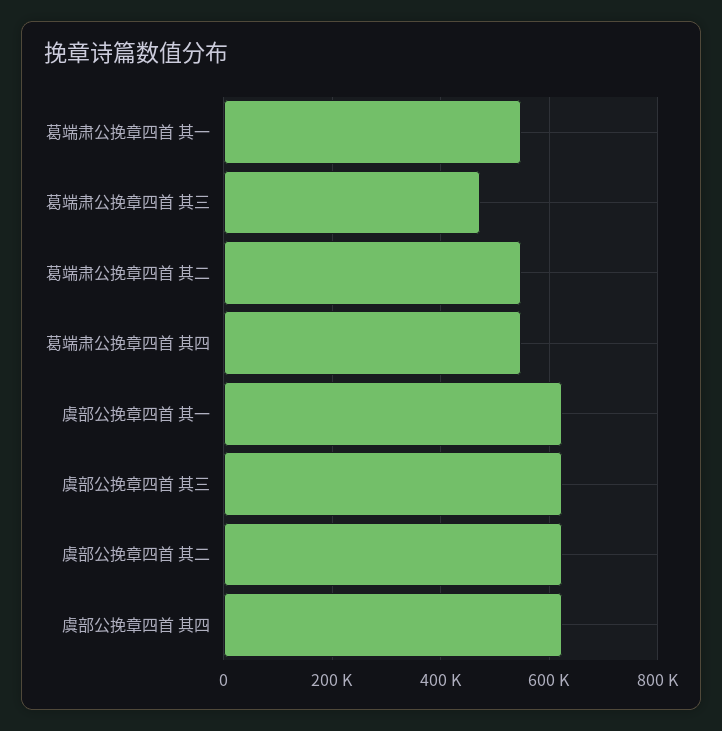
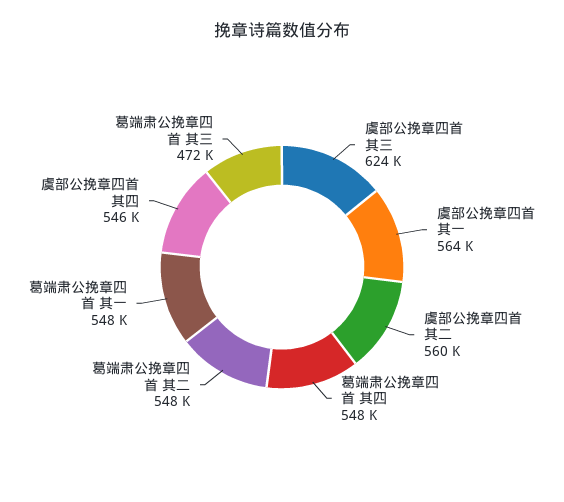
虞部公挽章四首 其一: 620000 -> 564000
虞部公挽章四首 其二: 620000 -> 560000
虞部公挽章四首 其四: 620000 -> 546000

